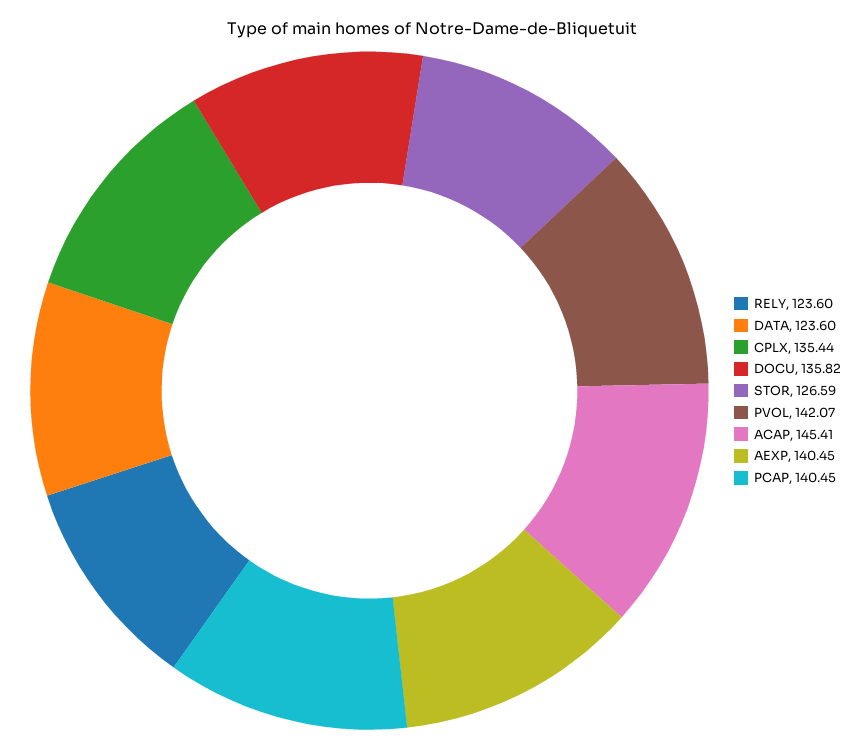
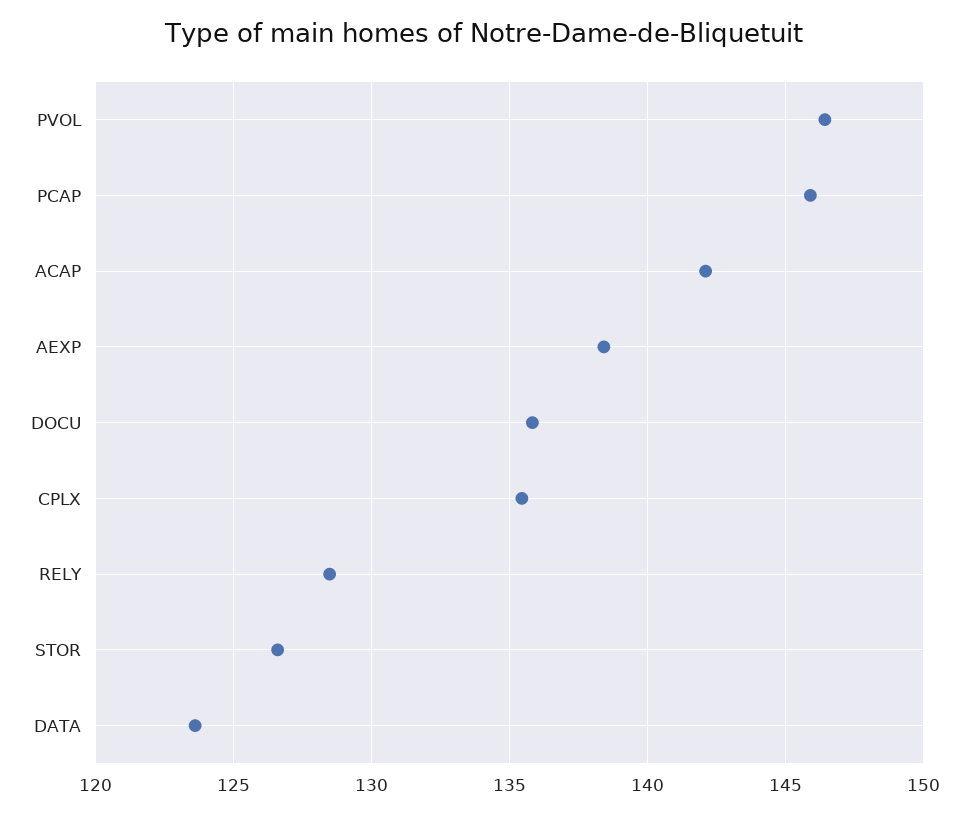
RELY: 123.6 -> 128.5
PVOL: 142.07 -> 146.5
ACAP: 145.41 -> 142
AEXP: 140.45 -> 138.5
PCAP: 140.45 -> 146

